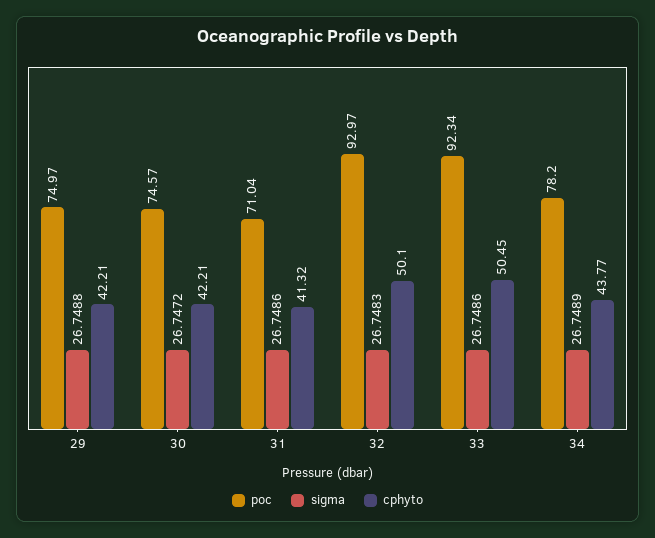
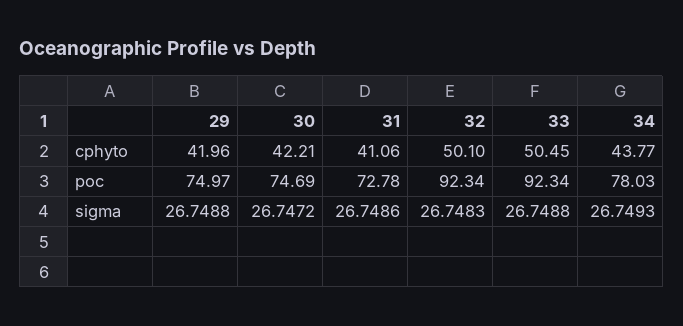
cphyto, 29: 42.21 -> 41.96
poc, 30: 74.57 -> 74.69
poc, 31: 71.04 -> 72.78
cphyto, 31: 41.32 -> 41.06
poc, 32: 92.97 -> 92.34
sigma, 33: 26.7486 -> 26.7488
poc, 34: 78.2 -> 78.03
sigma, 34: 26.7489 -> 26.7493

